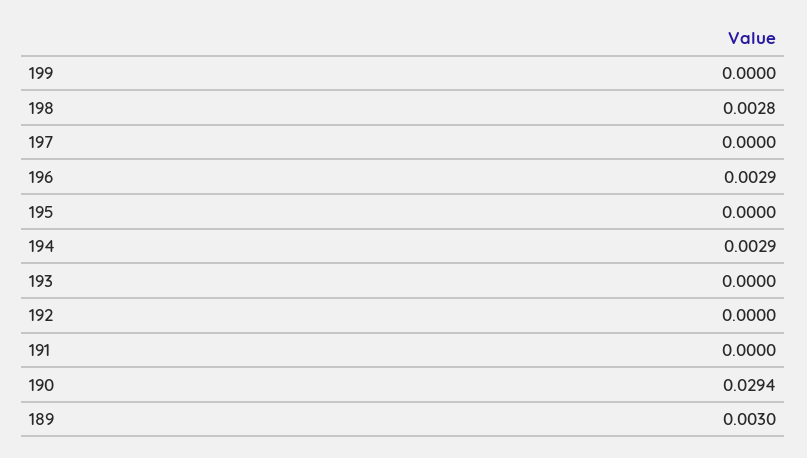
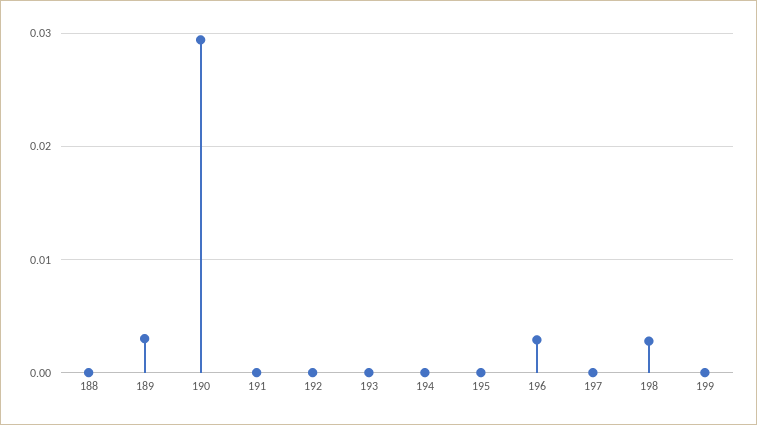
194: 0.0029 -> 0
188: none -> 0

